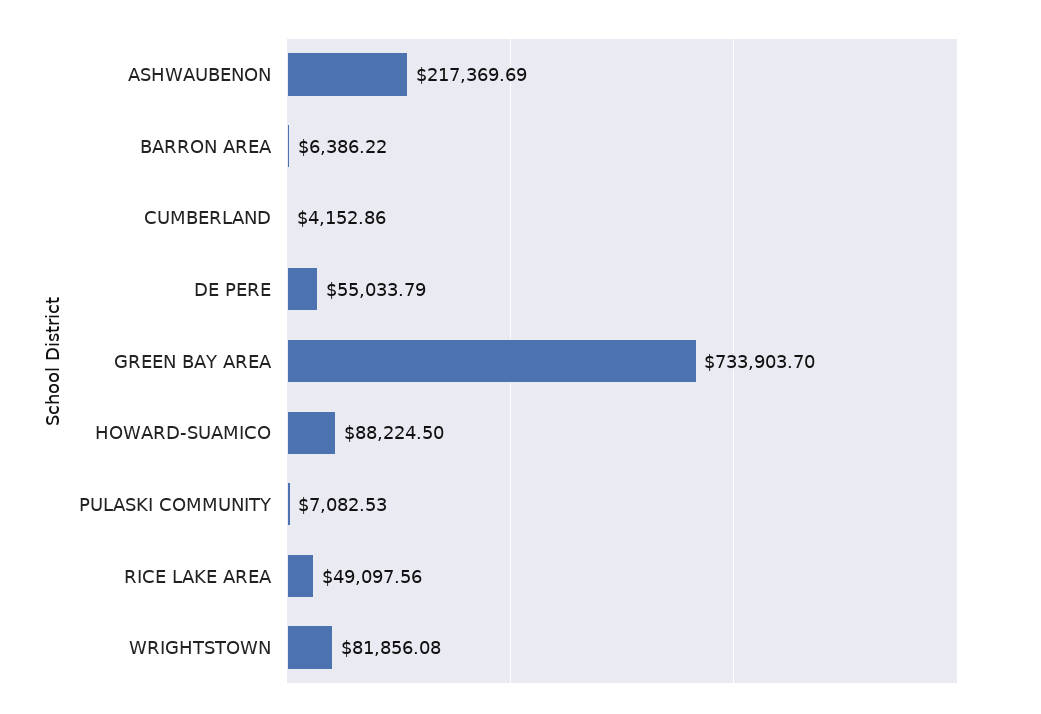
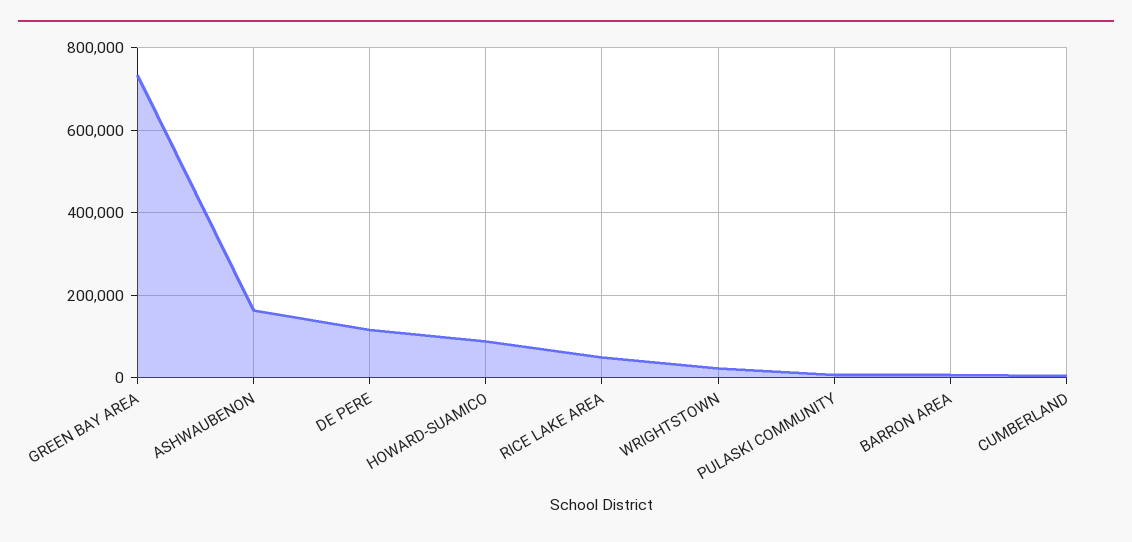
ASHWAUBENON: 217369.69 -> 160000
DE PERE: 55033.79 -> 120000
WRIGHTSTOWN: 81856.08 -> 20000

